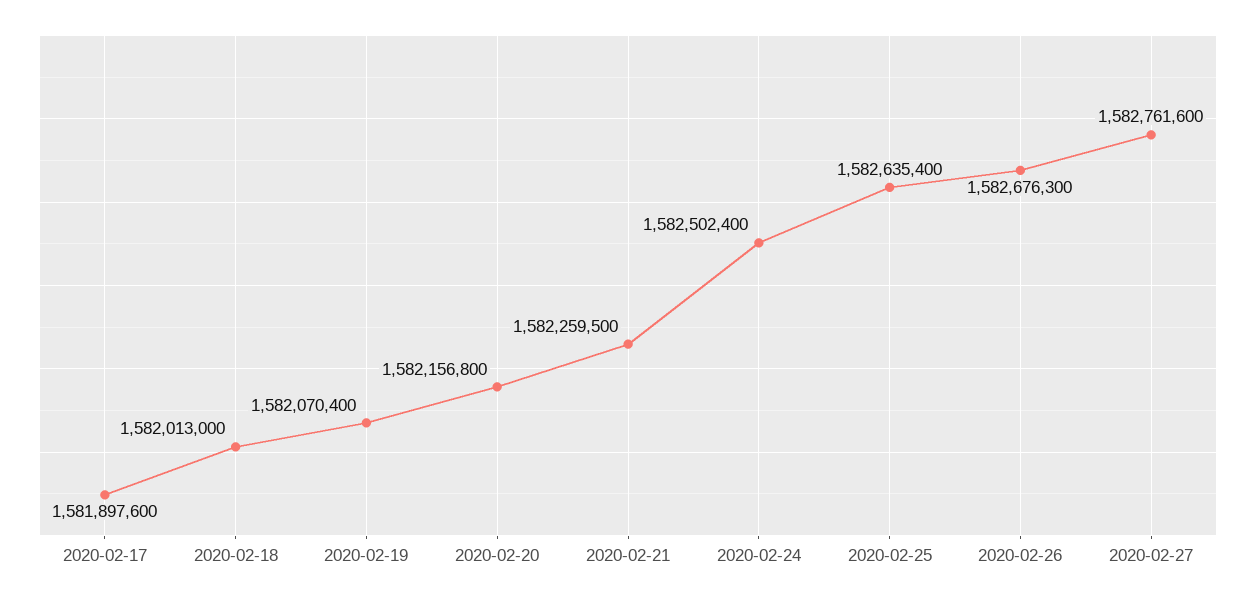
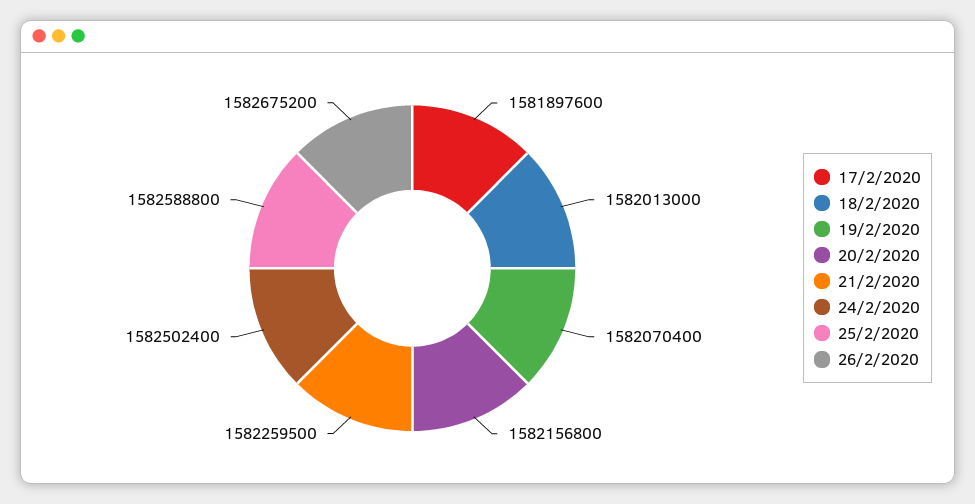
2020-02-25: 1582635400 -> 1582588800
2020-02-26: 1582676300 -> 1582675200
2020-02-27: 1582761600 -> none

